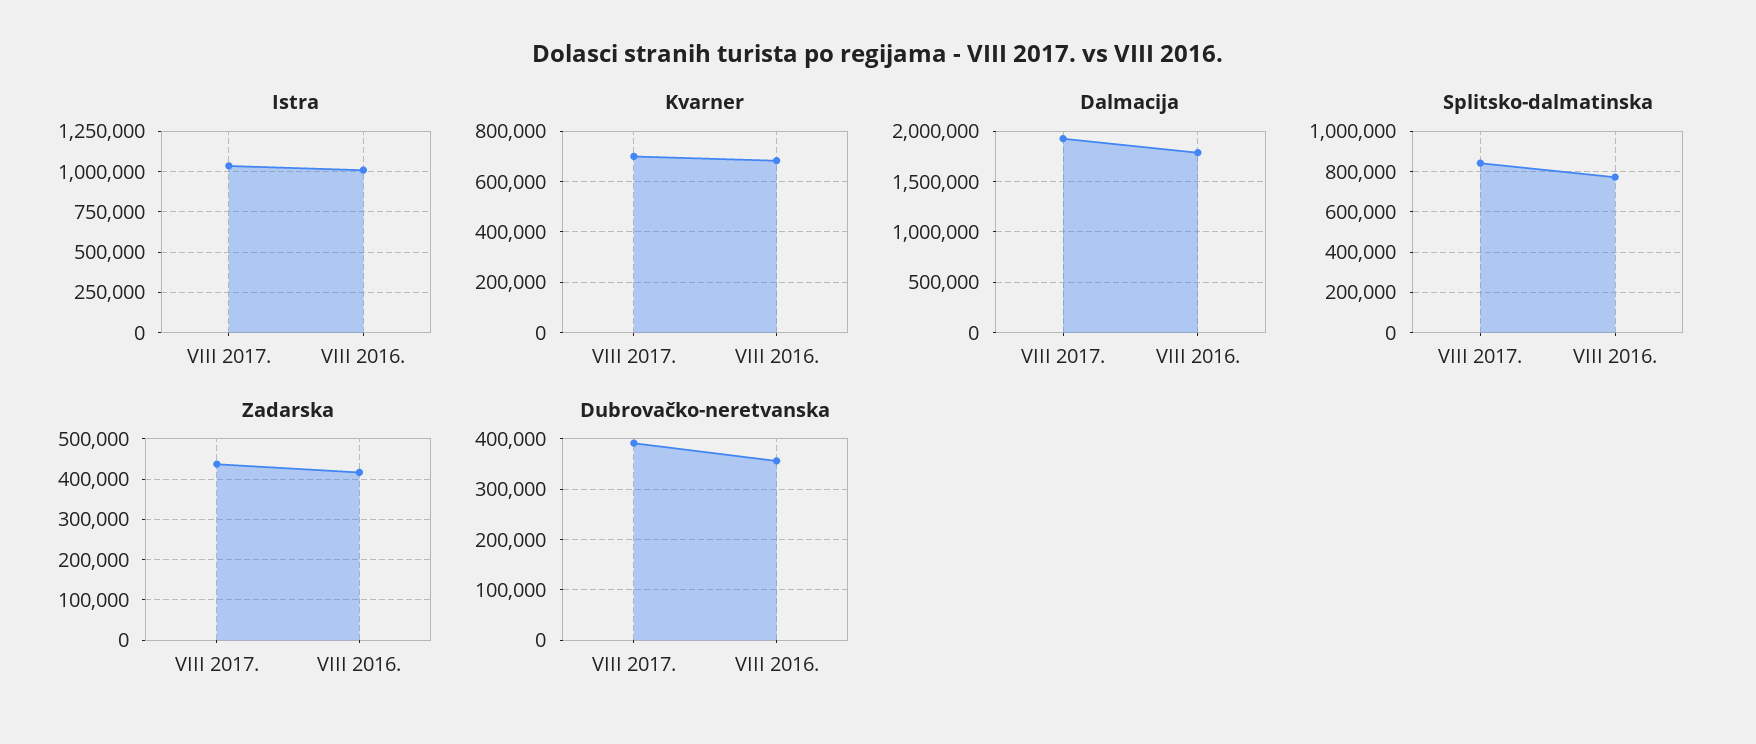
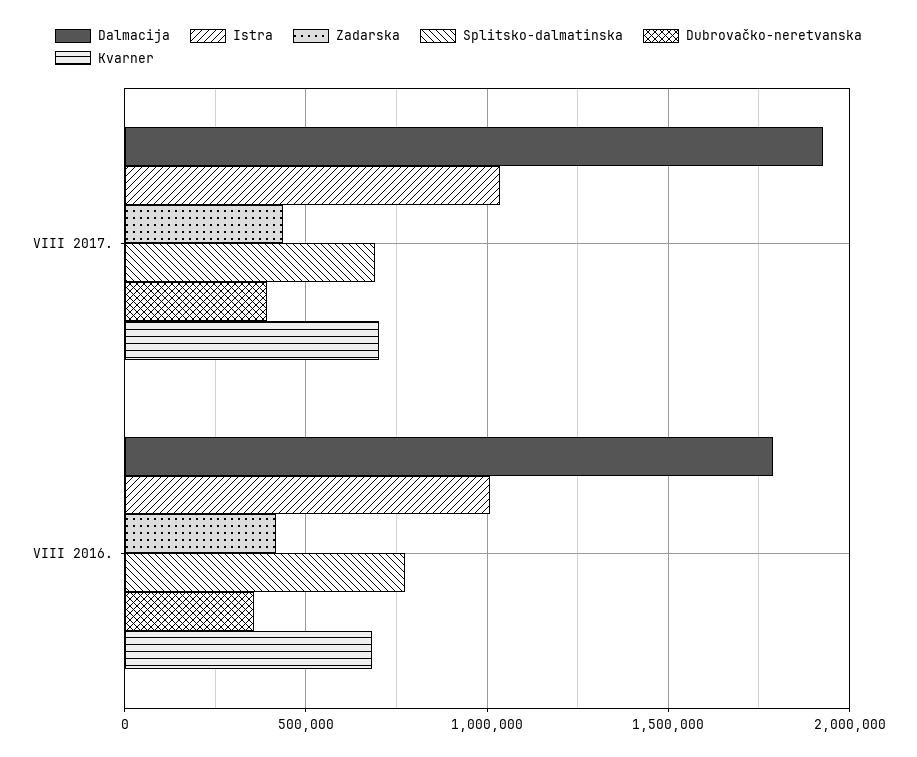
Splitsko-dalmatinska, VIII 2017.: 850000 -> 700000

